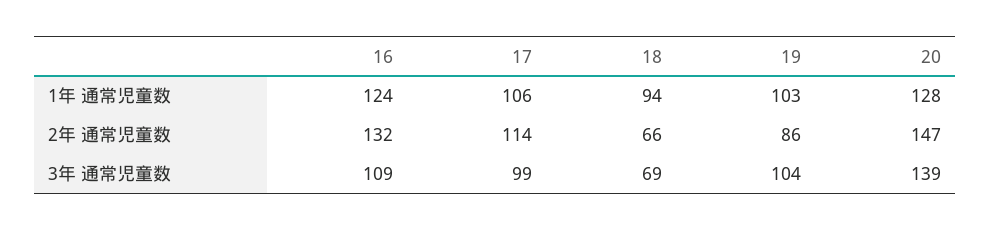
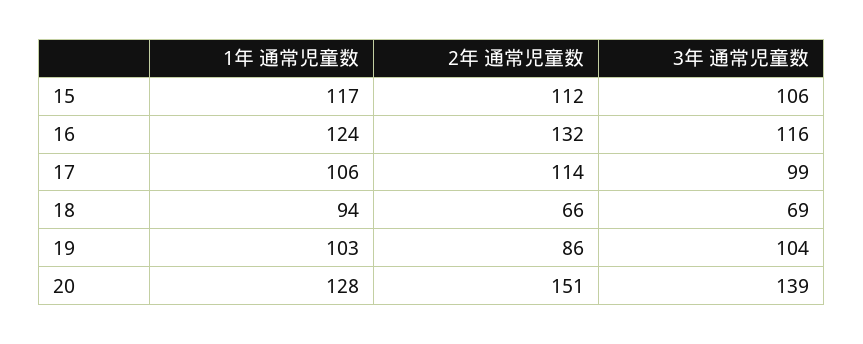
20, 2年 通常児童数: 147 -> 151
16, 3年 通常児童数: 109 -> 116
15, 1年 通常児童数: none -> 117
15, 2年 通常児童数: none -> 112
15, 3年 通常児童数: none -> 106

